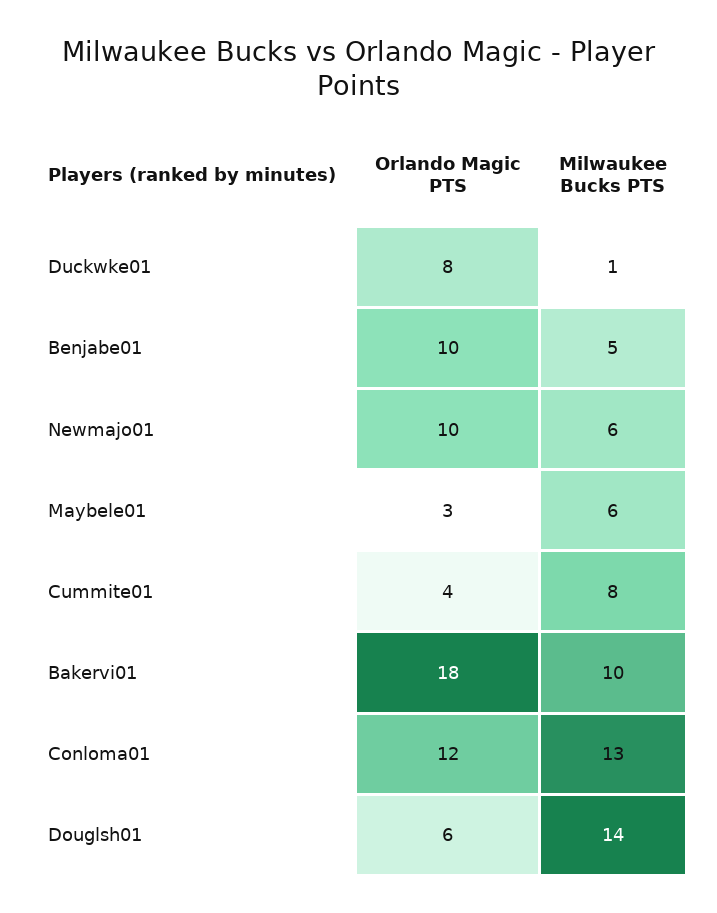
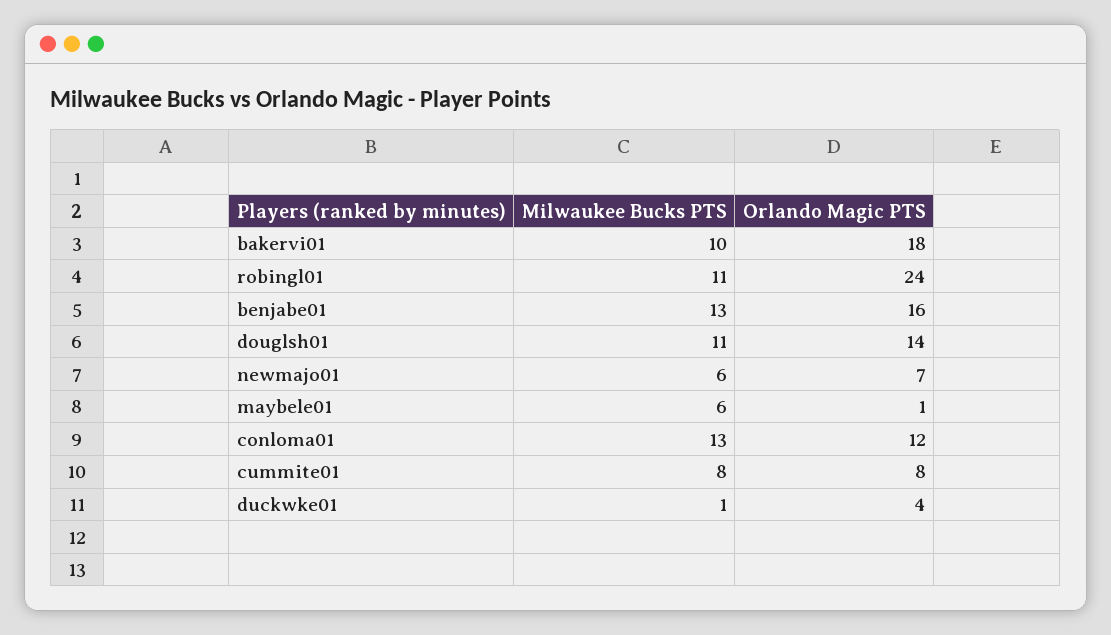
Orlando Magic PTS, Duckwke01: 8 -> 4
Orlando Magic PTS, Benjabe01: 10 -> 16
Milwaukee Bucks PTS, Benjabe01: 5 -> 13
Orlando Magic PTS, Newmajo01: 10 -> 7
Orlando Magic PTS, Maybele01: 3 -> 1
Orlando Magic PTS, Cummite01: 4 -> 8
Orlando Magic PTS, Douglsh01: 6 -> 14
Milwaukee Bucks PTS, Douglsh01: 14 -> 11
Milwaukee Bucks PTS, robingl01: none -> 11
Orlando Magic PTS, robingl01: none -> 24

